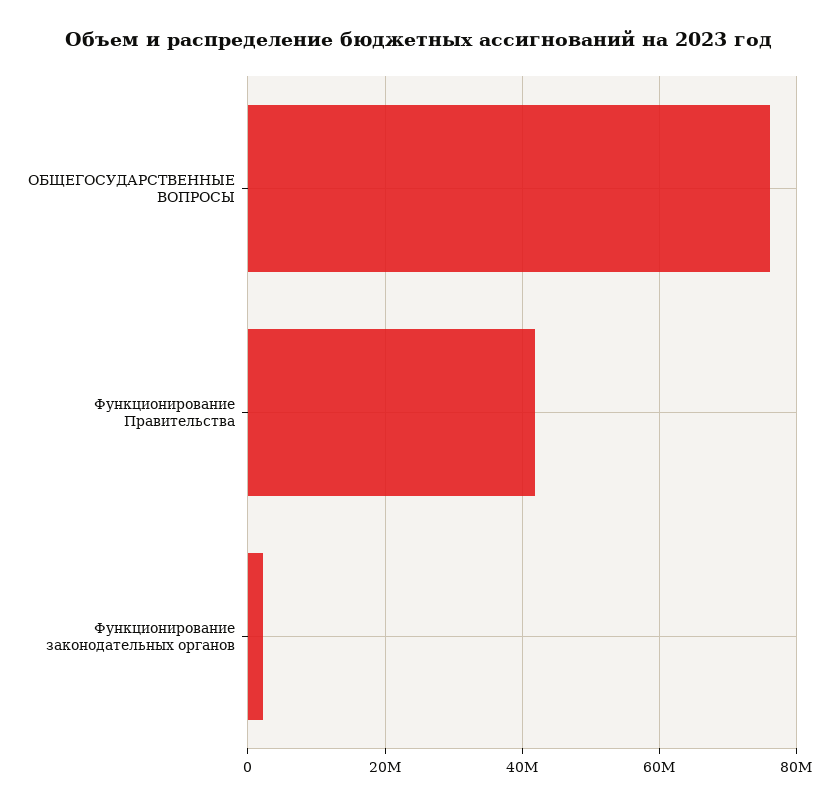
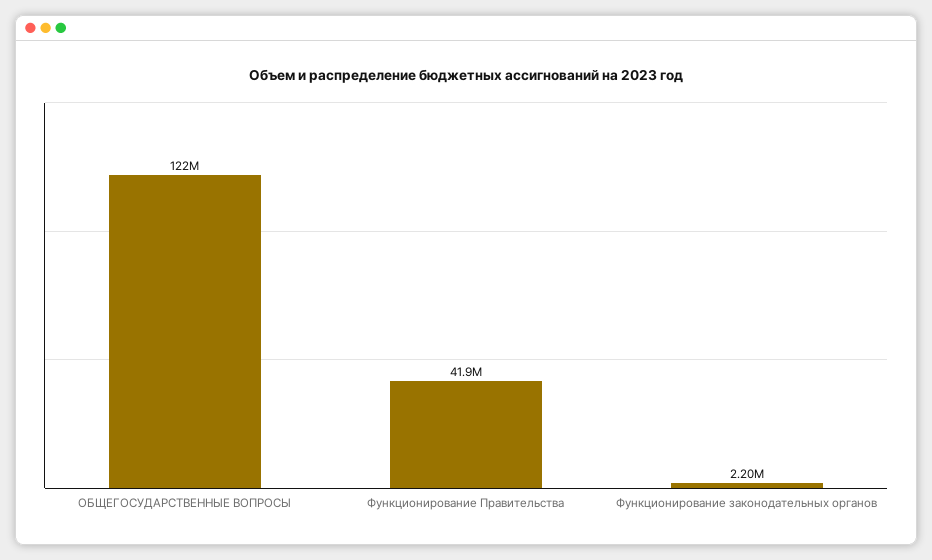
ОБЩЕГОСУДАРСТВЕННЫЕ ВОПРОСЫ: 76000000 -> 122000000

